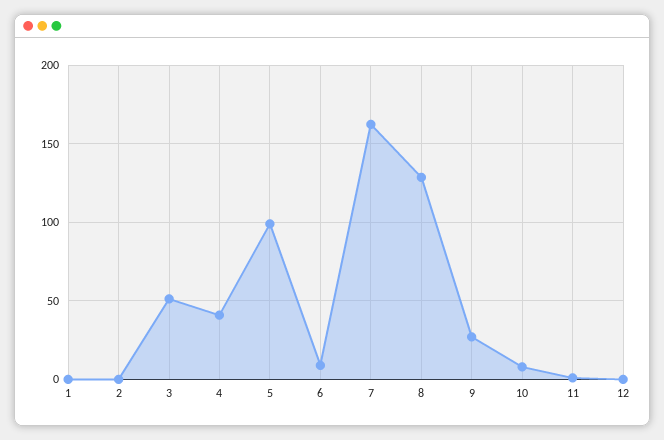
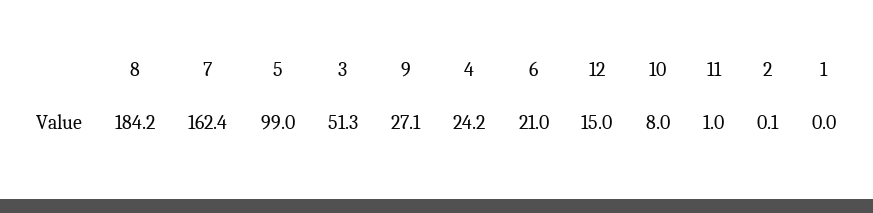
4: 40 -> 24.2
6: 10 -> 21
8: 130 -> 184.2
12: 0 -> 15

